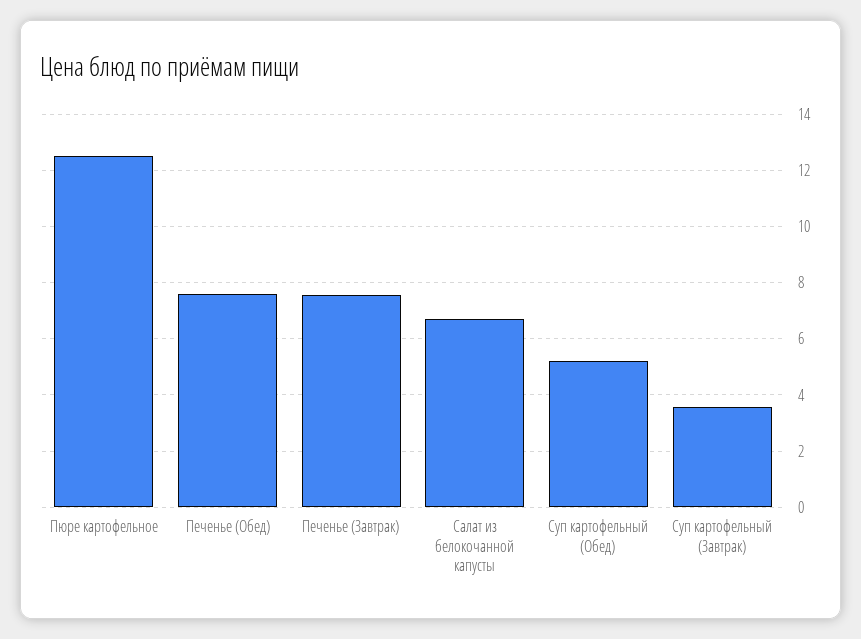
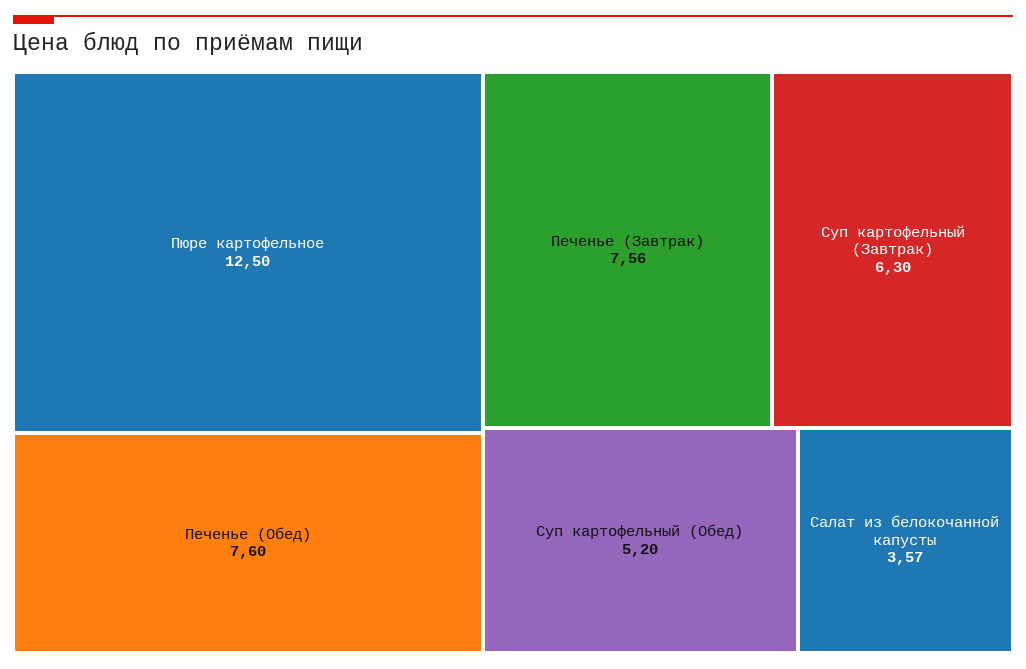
Салат из белокочанной капусты: 6.75 -> 3.57
Суп картофельный (Завтрак): 3.5 -> 6.3

